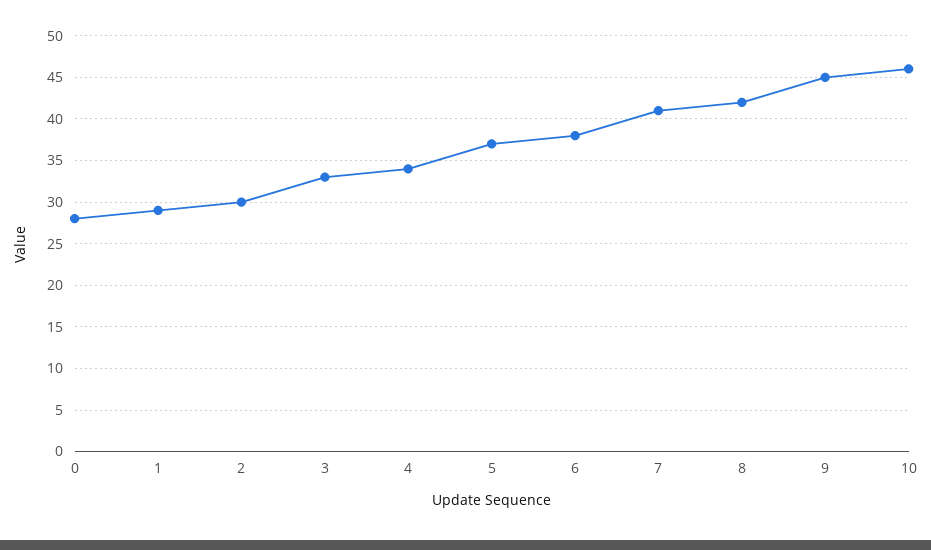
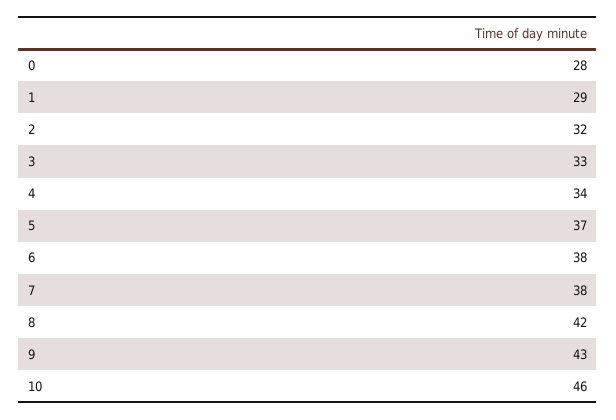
2: 30 -> 32
7: 41 -> 38
9: 45 -> 43

